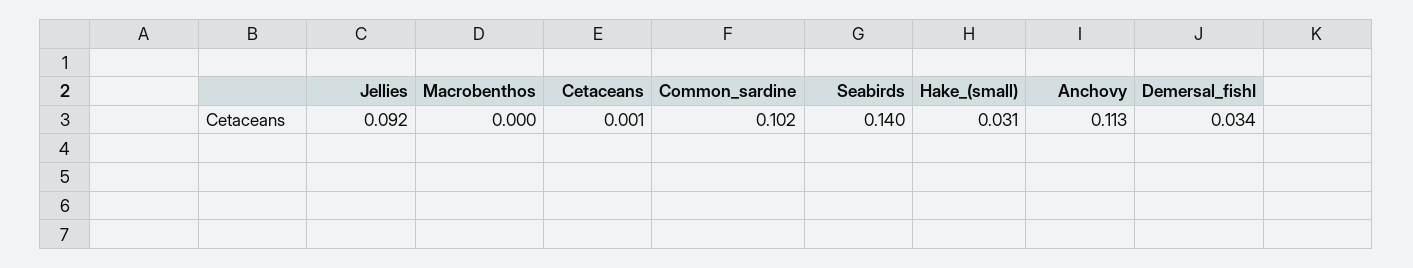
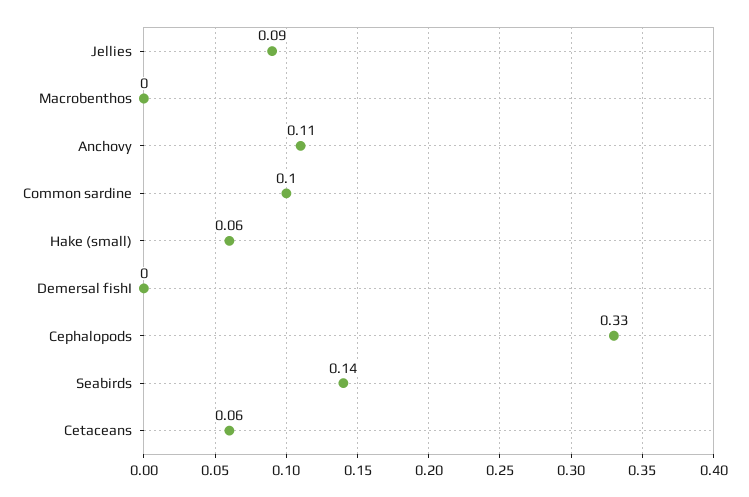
Cetaceans: 0.001 -> 0.06
Hake_(small): 0.031 -> 0.06
Demersal_fishI: 0.034 -> 0
Cephalopods: none -> 0.33

